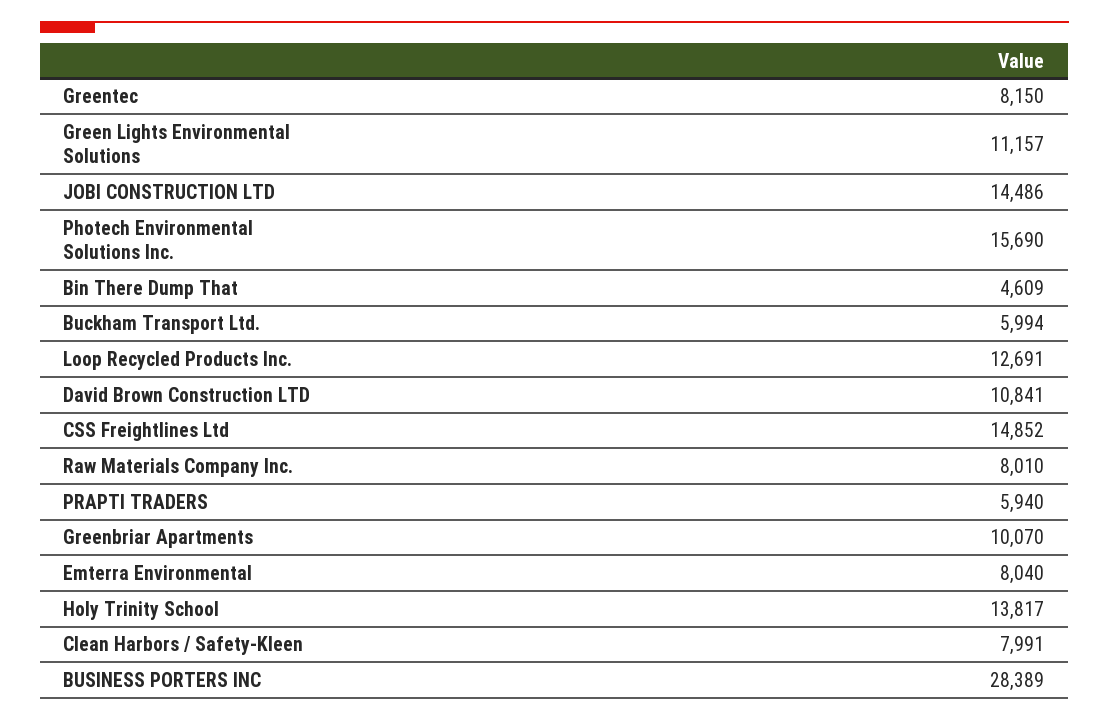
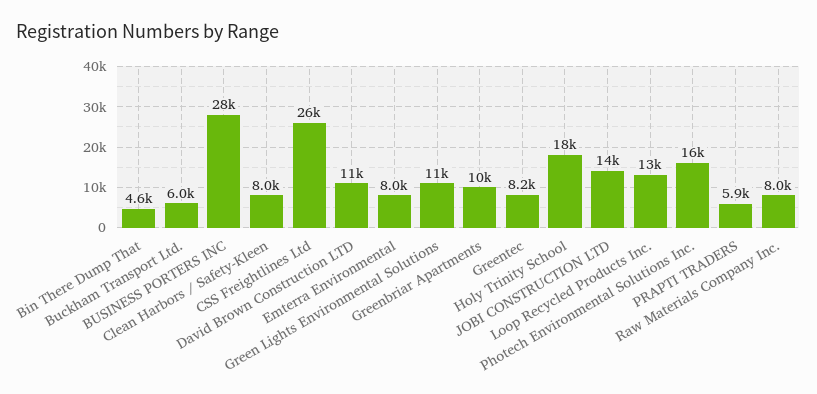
CSS Freightlines Ltd: 14852 -> 26000
Holy Trinity School: 13817 -> 18000

